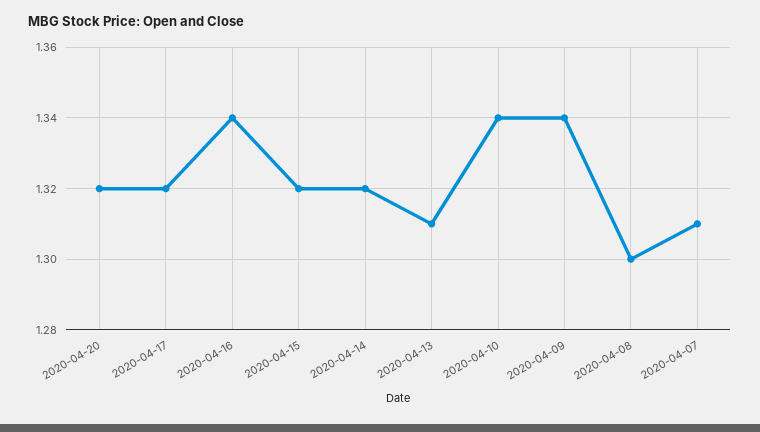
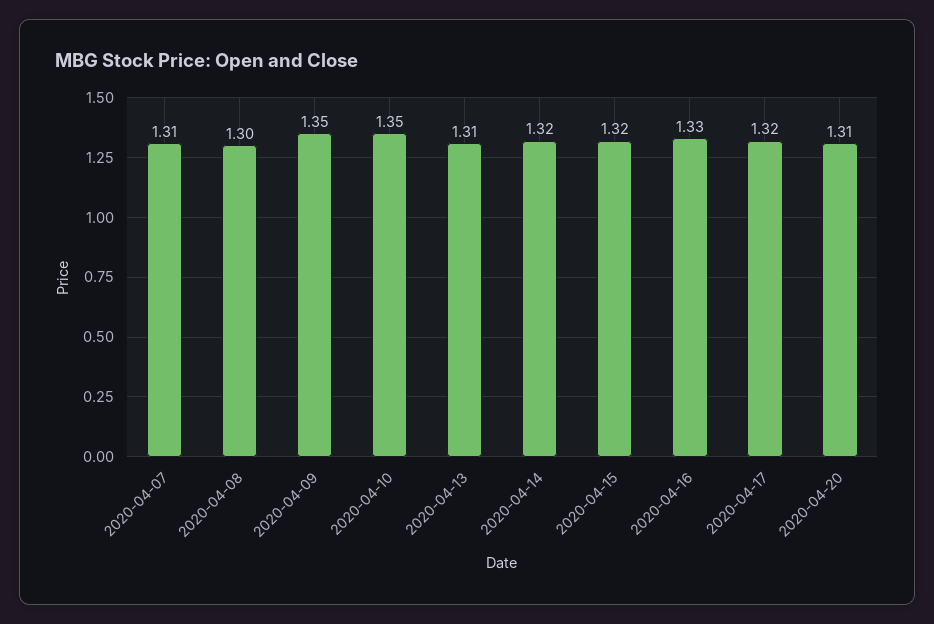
2020-04-20: 1.32 -> 1.31
2020-04-16: 1.34 -> 1.33
2020-04-10: 1.34 -> 1.35
2020-04-09: 1.34 -> 1.35

